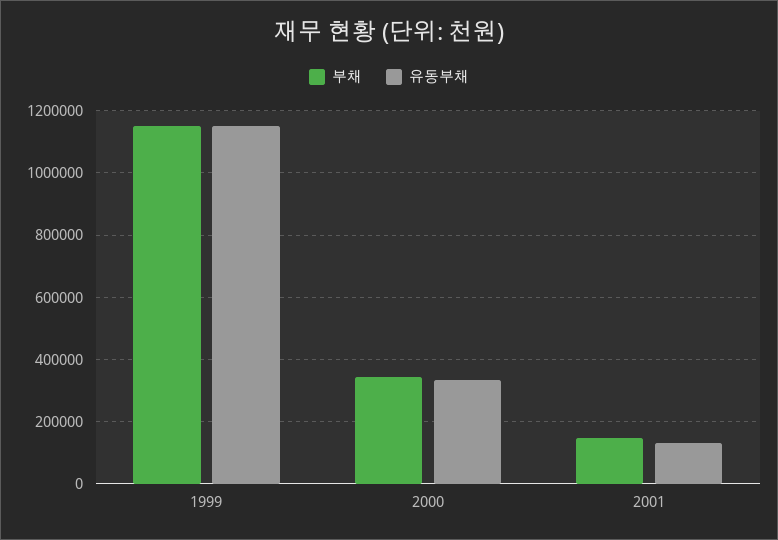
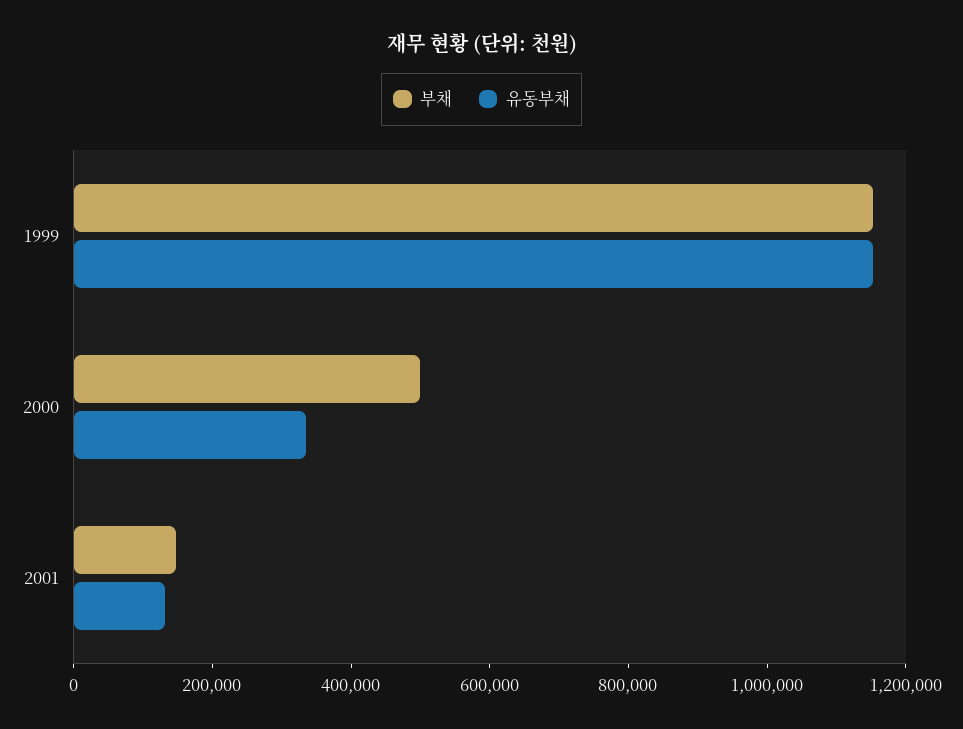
부채, 2000: 340000 -> 500000

